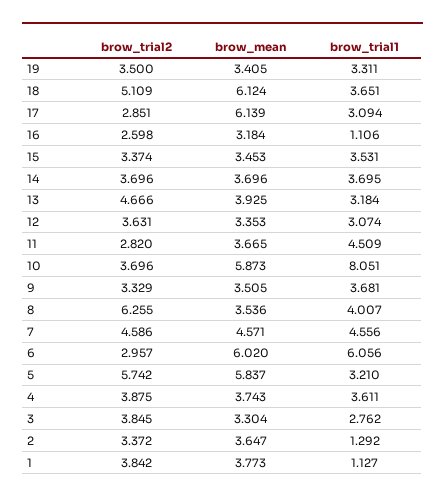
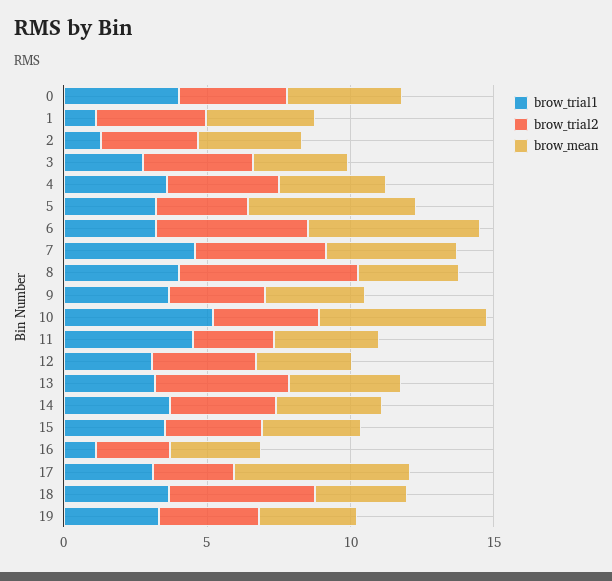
brow_mean, 18: 6.124 -> 3
brow_trial1, 10: 8.051 -> 5
brow_trial2, 6: 2.957 -> 5
brow_trial1, 6: 6.056 -> 3
brow_trial2, 5: 5.742 -> 3
brow_trial1, 0: none -> 4
brow_trial2, 0: none -> 4
brow_mean, 0: none -> 4

